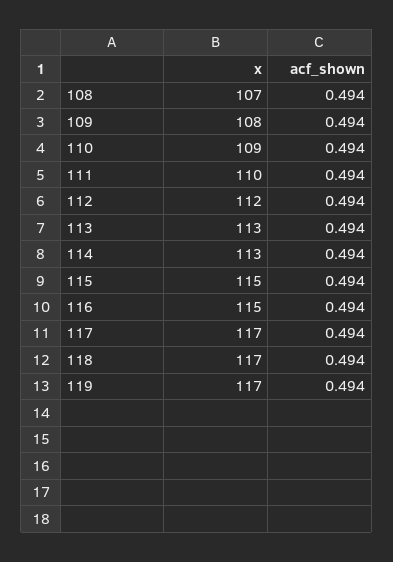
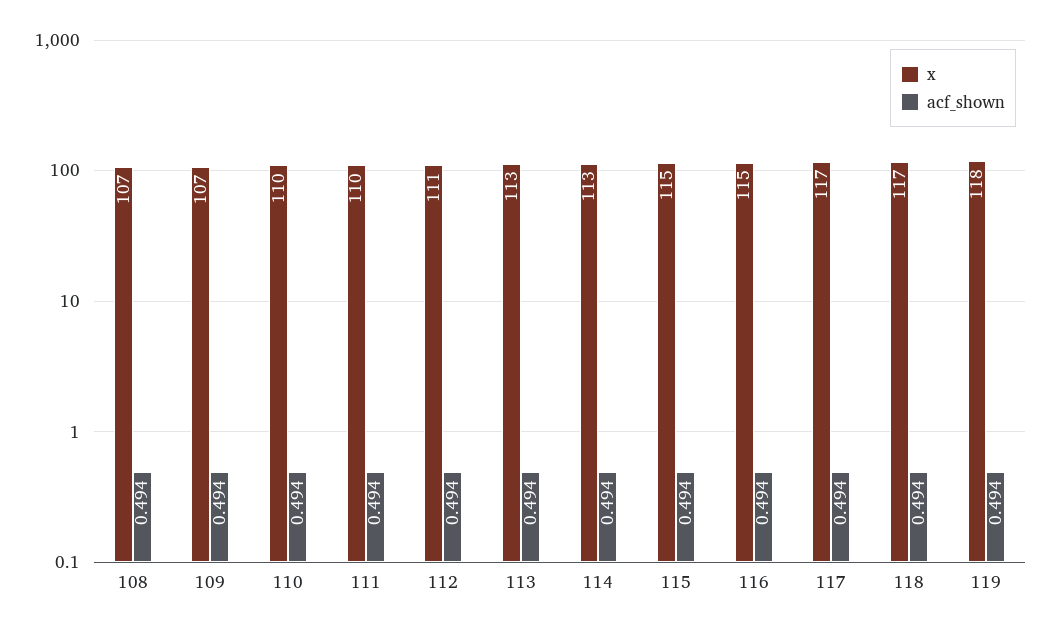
x, 109: 108 -> 107
x, 110: 109 -> 110
x, 112: 112 -> 111
x, 119: 117 -> 118

